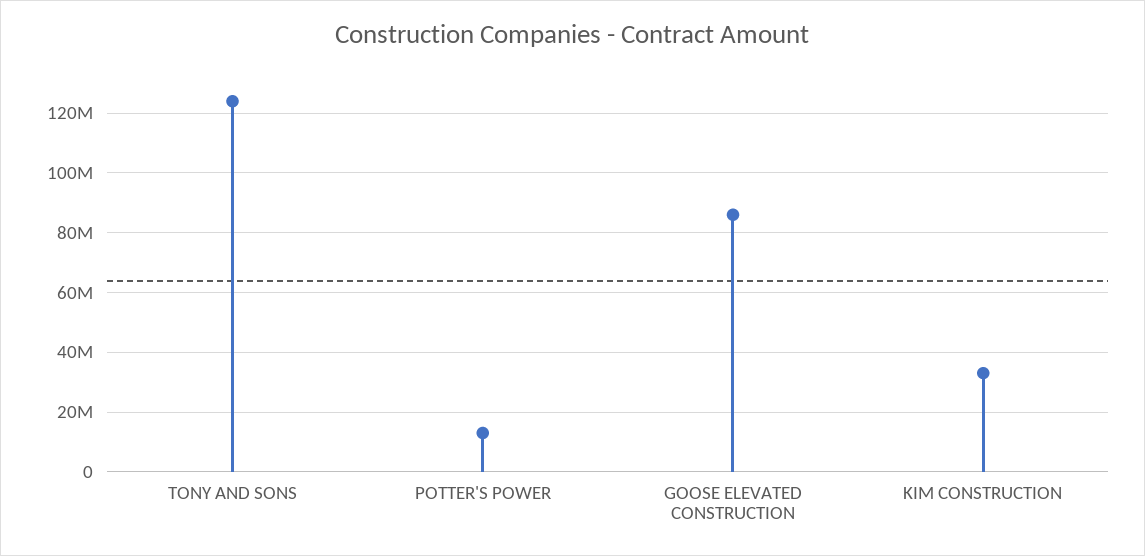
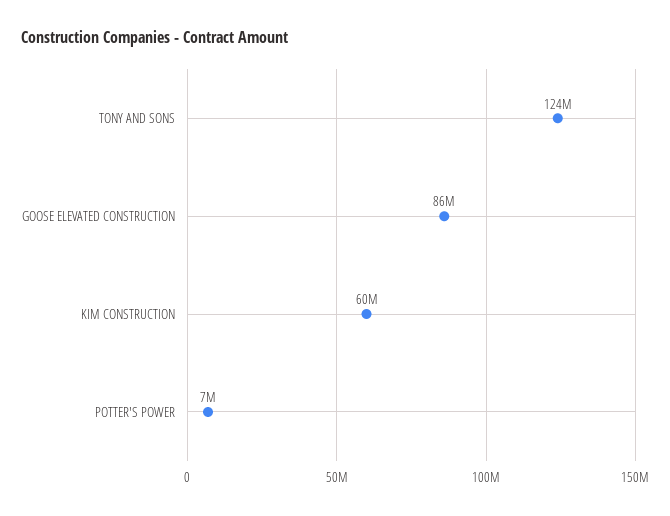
POTTER'S POWER: 12500000 -> 7000000
KIM CONSTRUCTION: 32500000 -> 60000000

